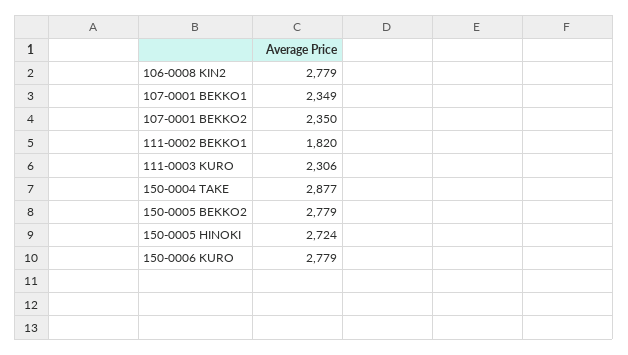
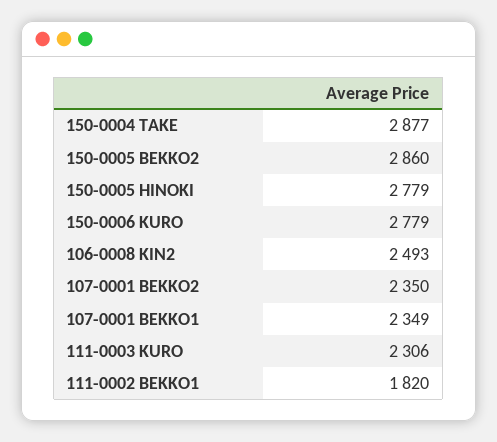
106-0008 KIN2: 2779 -> 2493
150-0005 BEKKO2: 2779 -> 2860
150-0005 HINOKI: 2724 -> 2779

